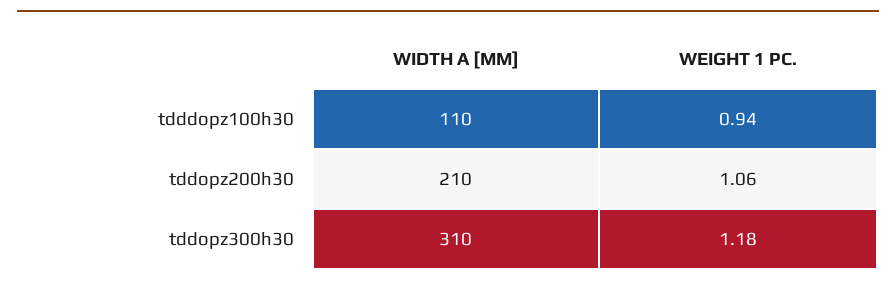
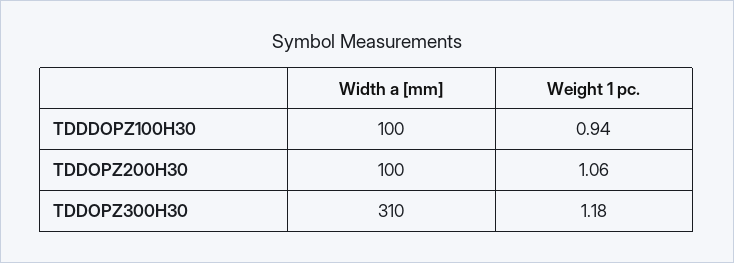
WIDTH A [MM], tdddopz100h30: 110 -> 100
WIDTH A [MM], tddopz200h30: 210 -> 100

